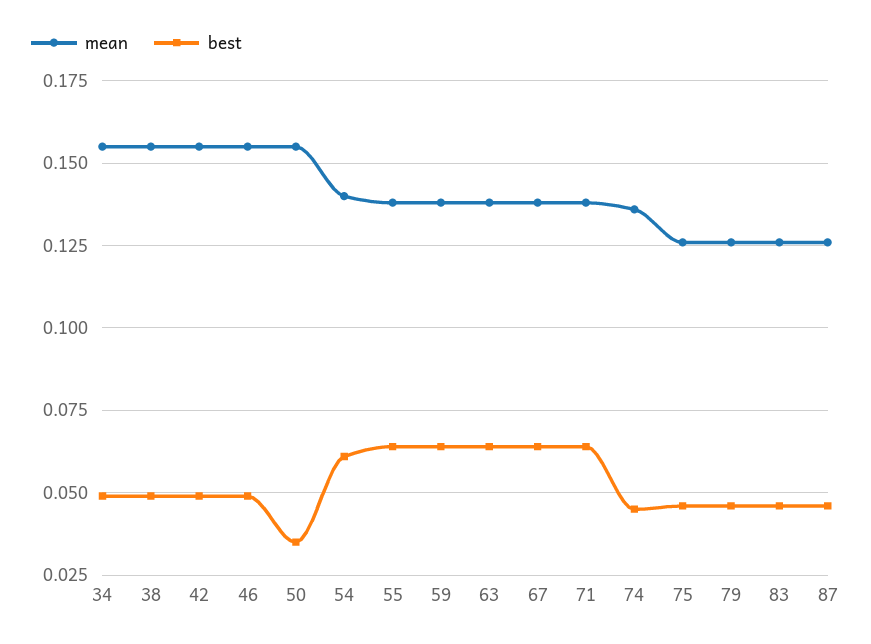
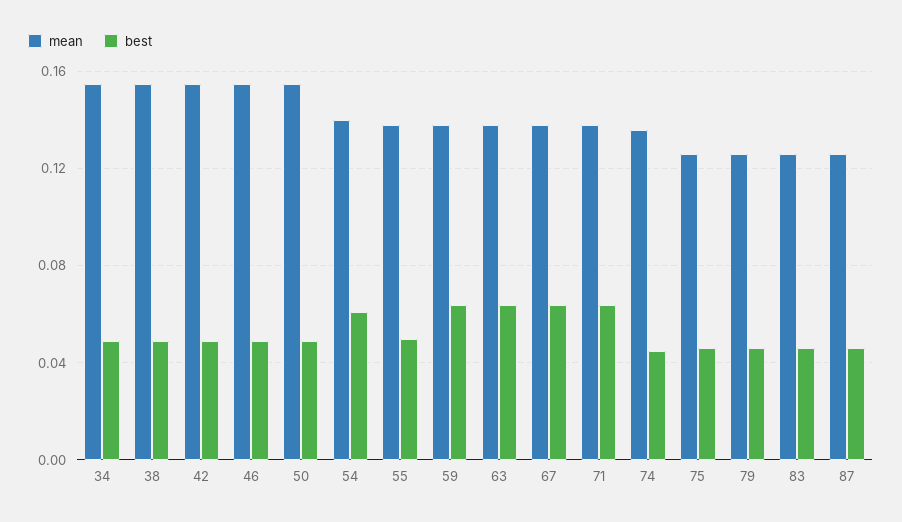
best, 50: 0.035 -> 0.05
best, 55: 0.065 -> 0.05

